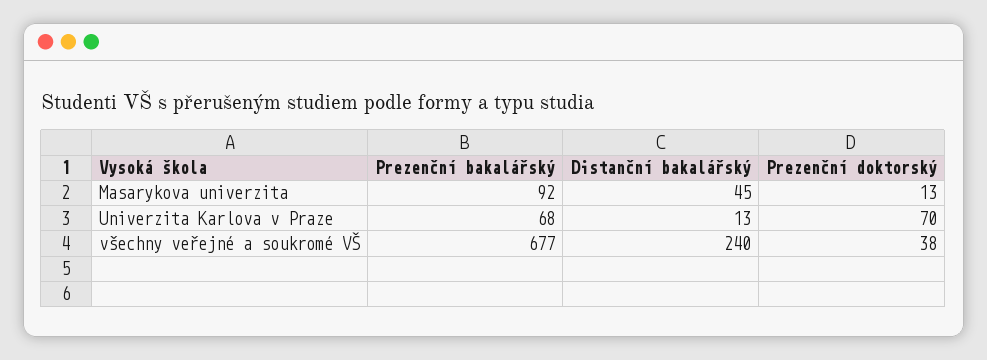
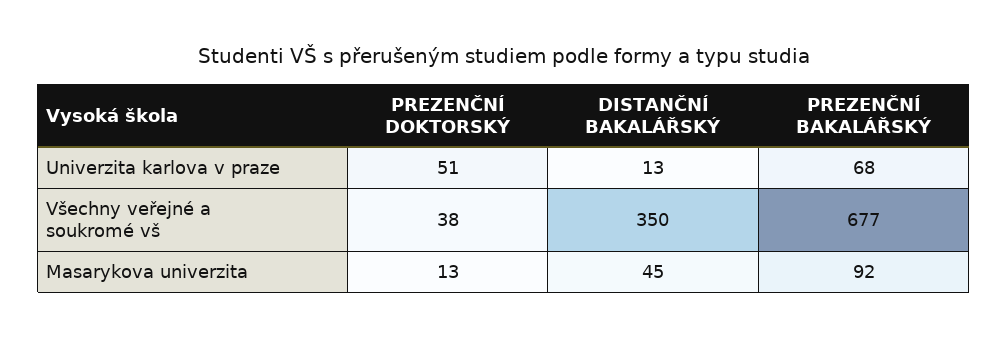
Prezenční doktorský, Univerzita Karlova v Praze: 70 -> 51
Distanční bakalářský, všechny veřejné a soukromé VŠ: 240 -> 350

